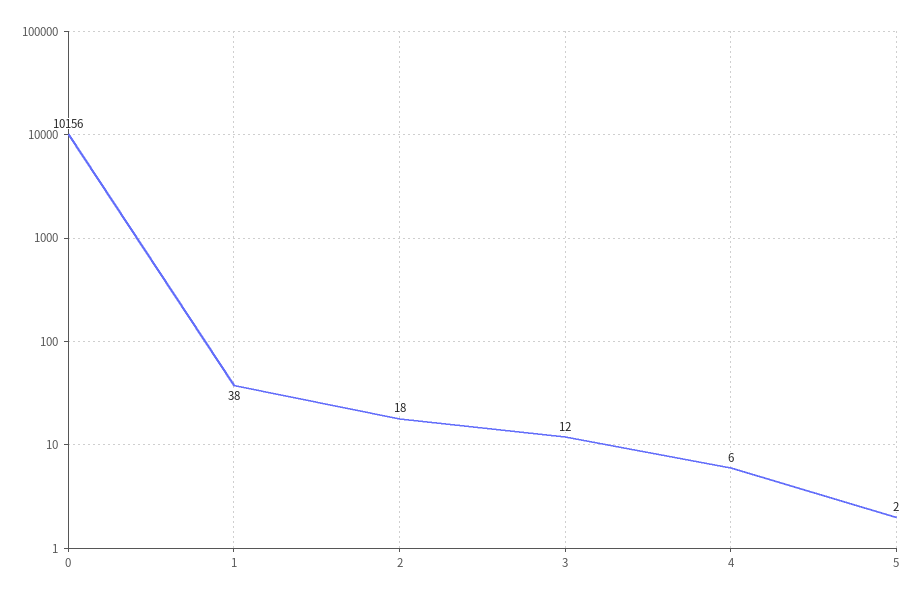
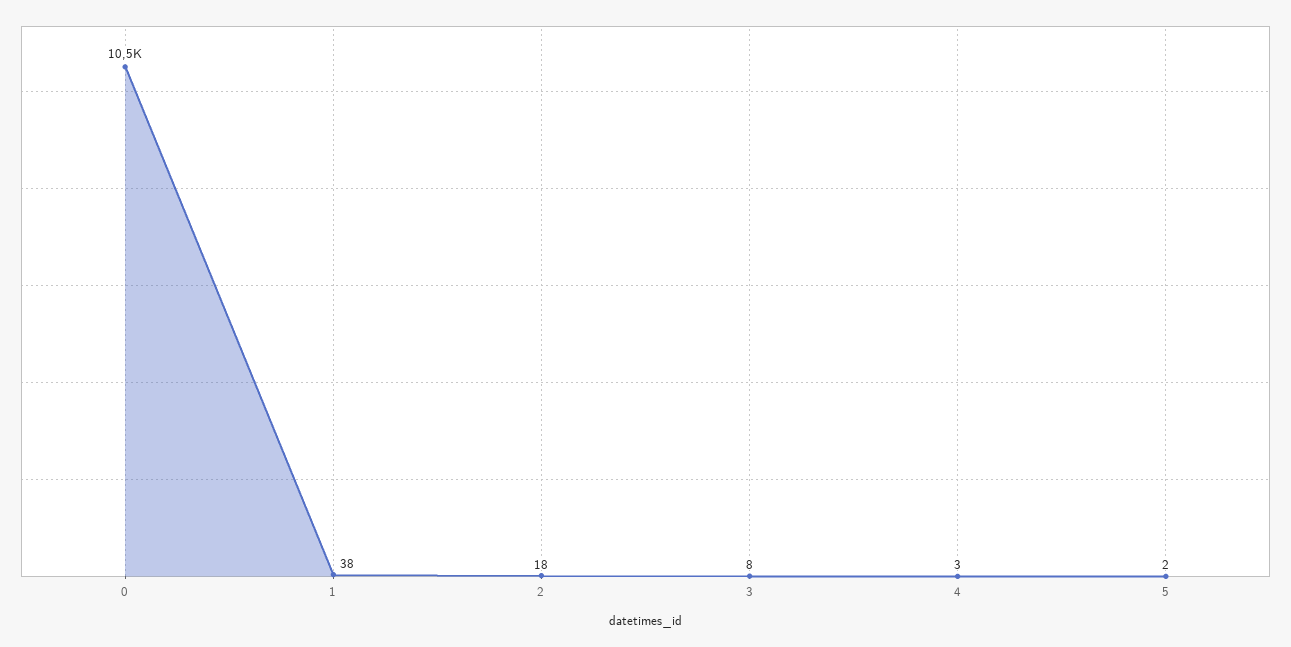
0: 10156 -> 10500
3: 12 -> 8
4: 6 -> 3

